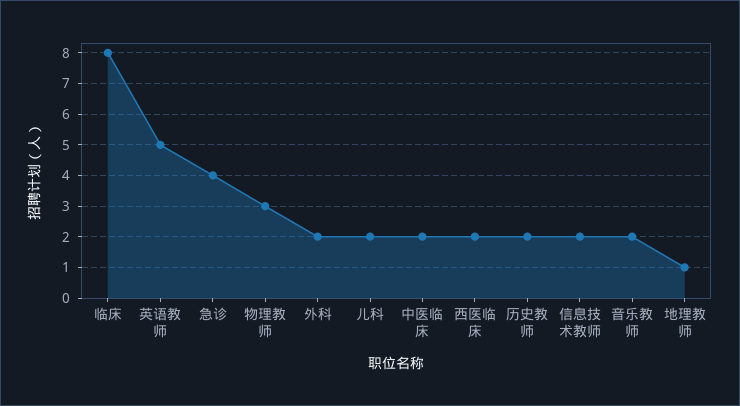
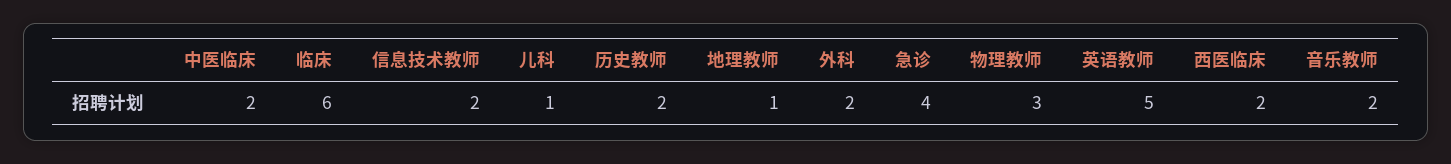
临床: 8 -> 6
儿科: 2 -> 1

